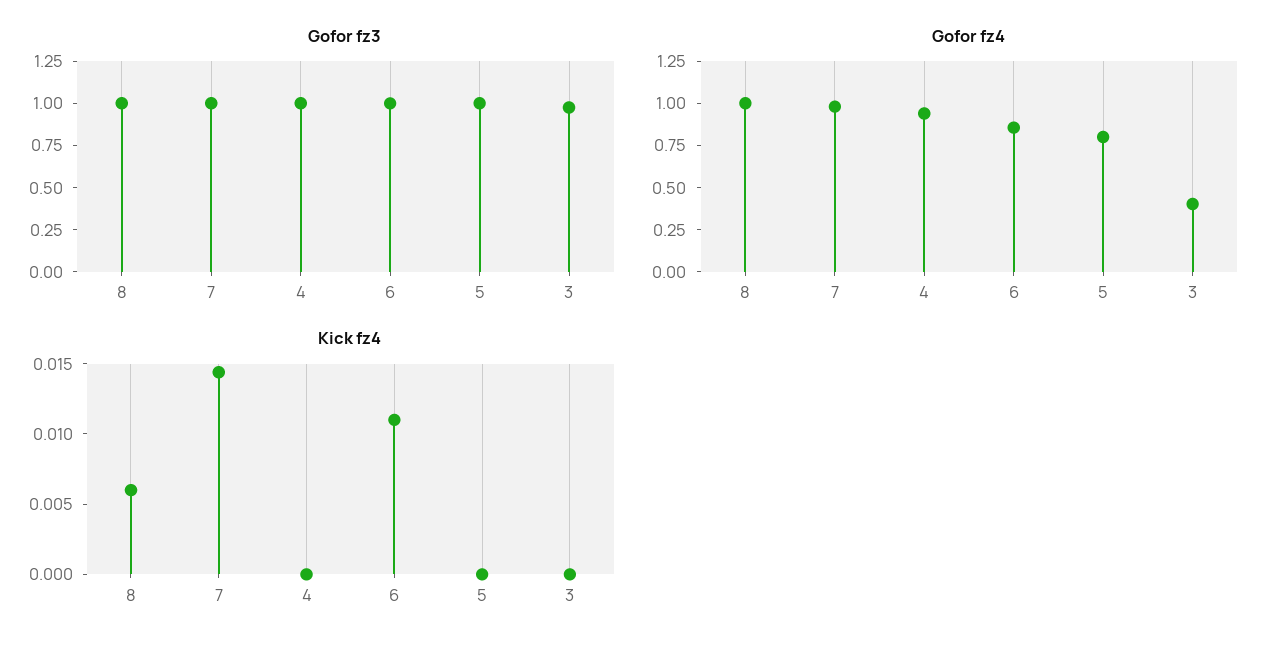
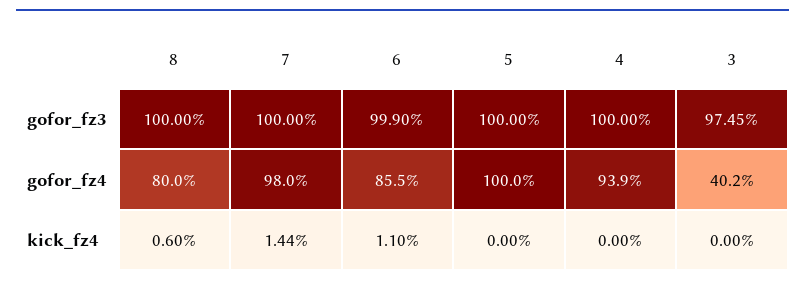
Gofor fz4, 8: 1 -> 0.8
Gofor fz4, 5: 0.8 -> 1

